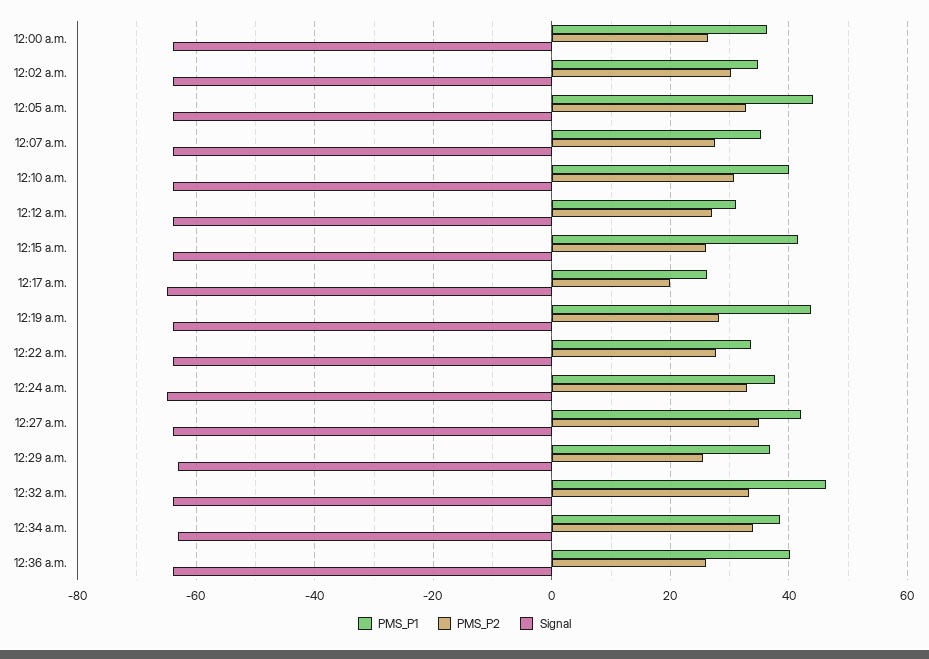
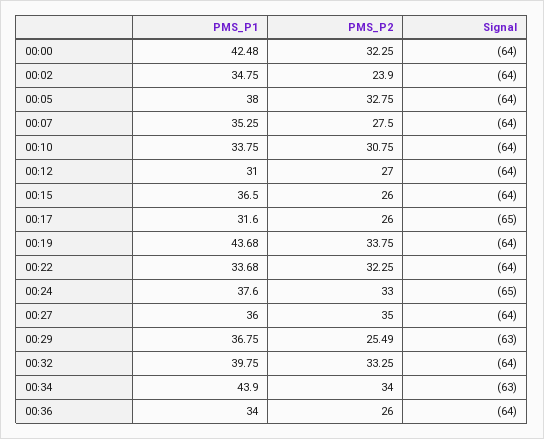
PMS_P1, 12:00 a.m.: 36 -> 42.48
PMS_P2, 12:00 a.m.: 26 -> 32.25
PMS_P2, 12:02 a.m.: 30 -> 23.9
PMS_P1, 12:05 a.m.: 44 -> 38
PMS_P1, 12:10 a.m.: 40 -> 33.75
PMS_P1, 12:15 a.m.: 42 -> 36.5
PMS_P1, 12:17 a.m.: 26 -> 31.6
PMS_P2, 12:17 a.m.: 20 -> 26
PMS_P2, 12:19 a.m.: 28 -> 33.75
PMS_P2, 12:22 a.m.: 28 -> 32.25
PMS_P1, 12:27 a.m.: 42 -> 36
PMS_P1, 12:32 a.m.: 46 -> 39.75
PMS_P1, 12:34 a.m.: 38 -> 43.9
PMS_P1, 12:36 a.m.: 40 -> 34

